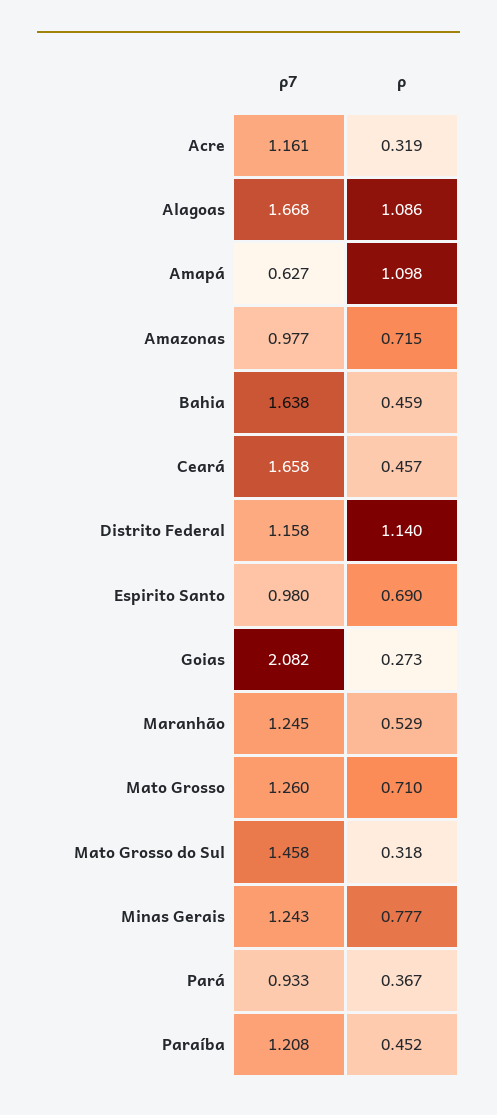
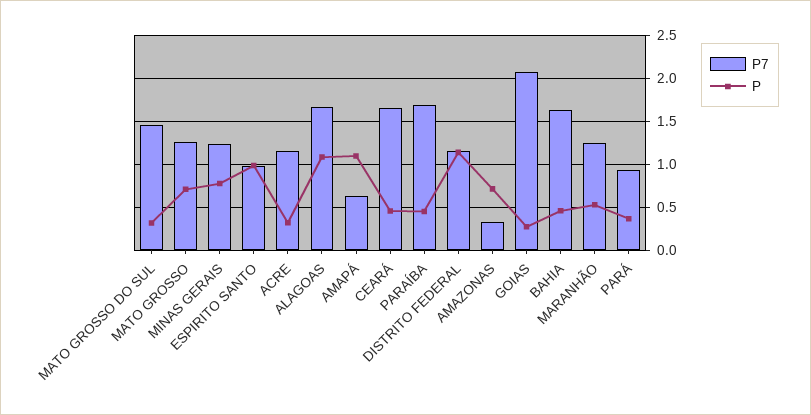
ρ7, Amazonas: 0.977 -> 0.3
ρ, Espirito Santo: 0.69 -> 1
ρ7, Paraíba: 1.208 -> 1.7

